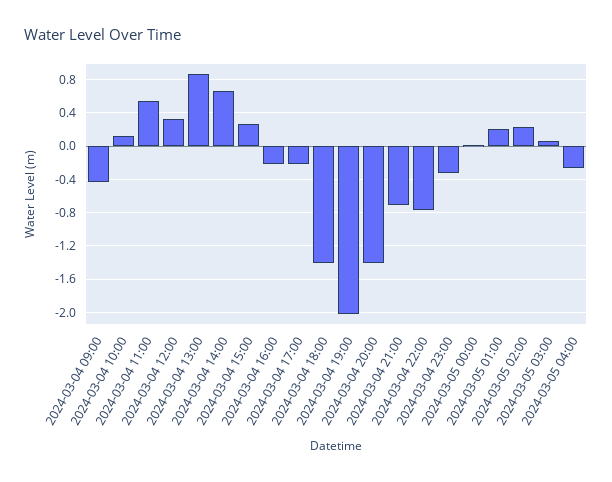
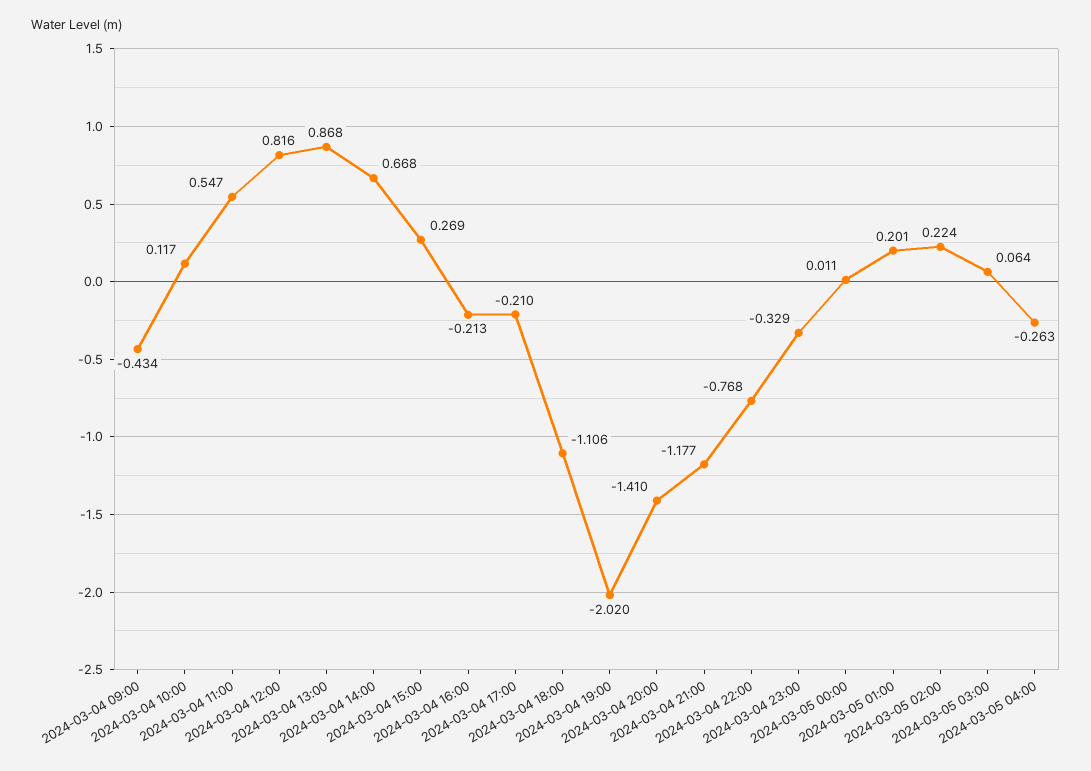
2024-03-04 12:00: 0.3 -> 0.816
2024-03-04 18:00: -1.4 -> -1.106
2024-03-04 21:00: -0.7 -> -1.177

